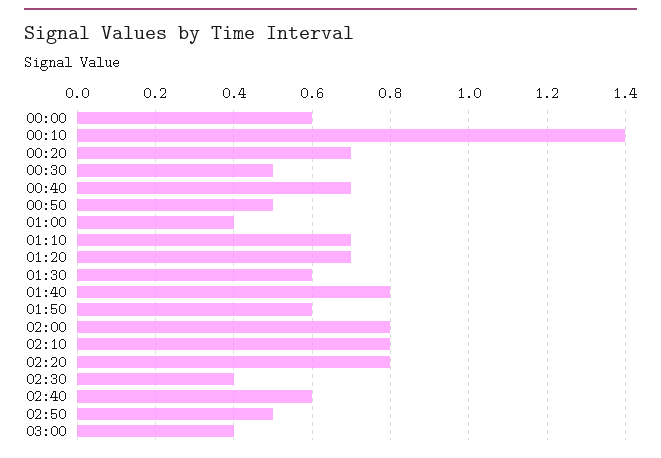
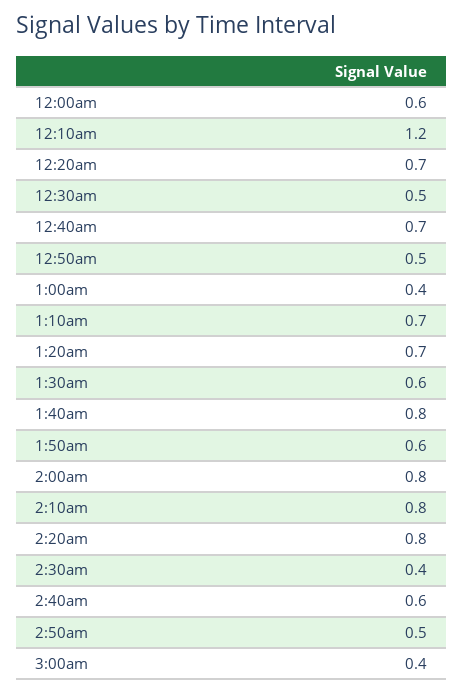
00:10: 1.4 -> 1.2

